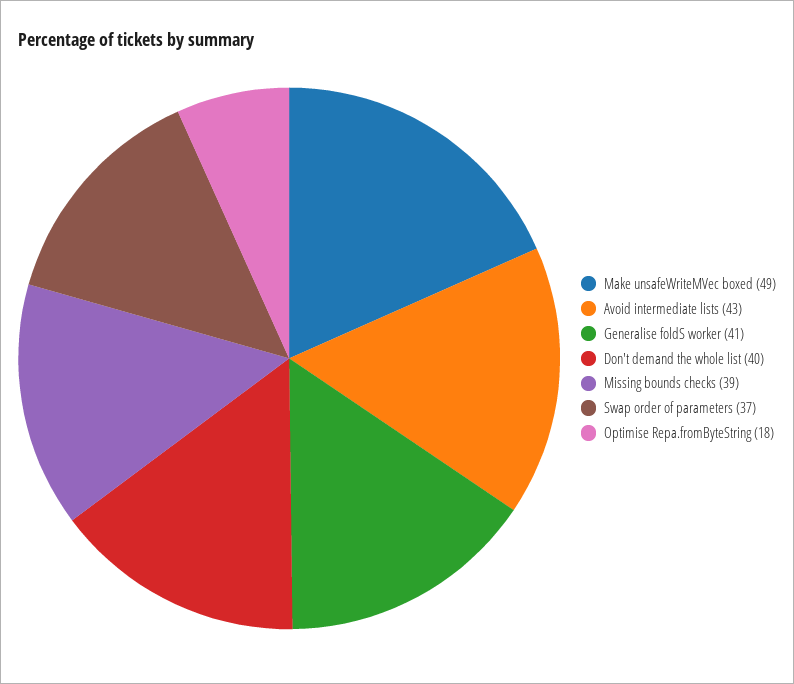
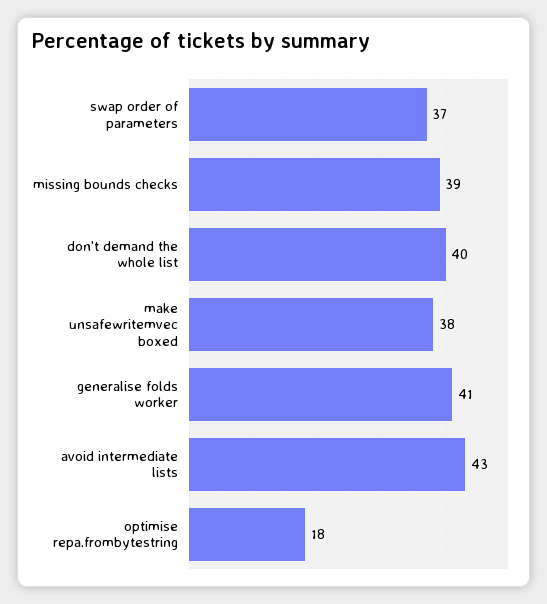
Make unsafeWriteMVec boxed: 49 -> 38

